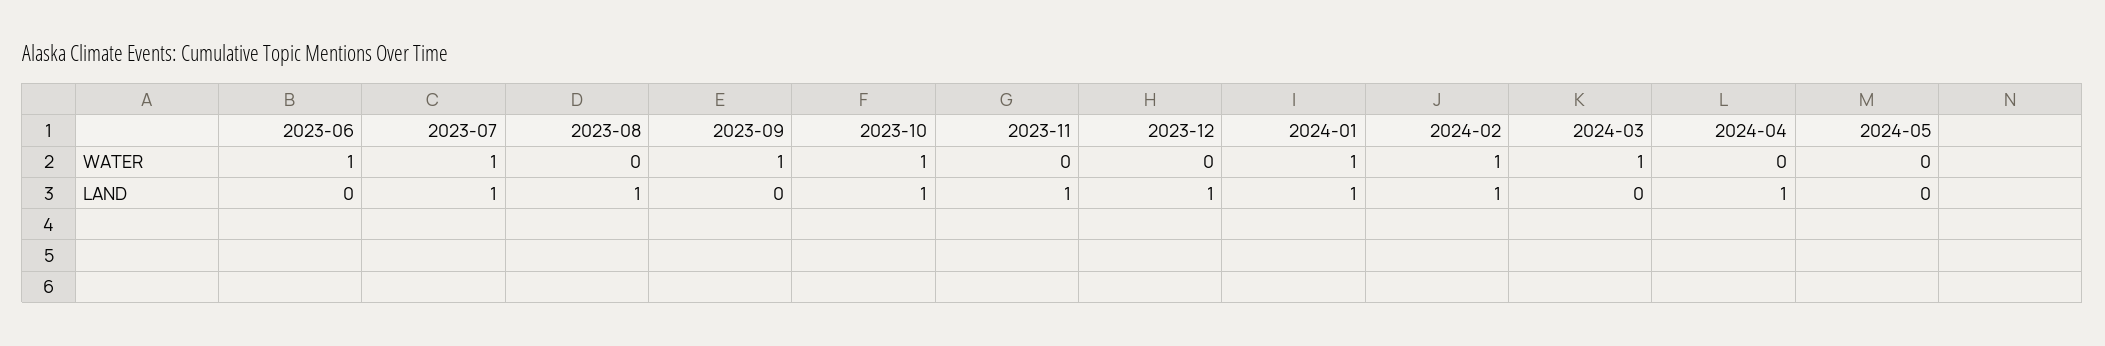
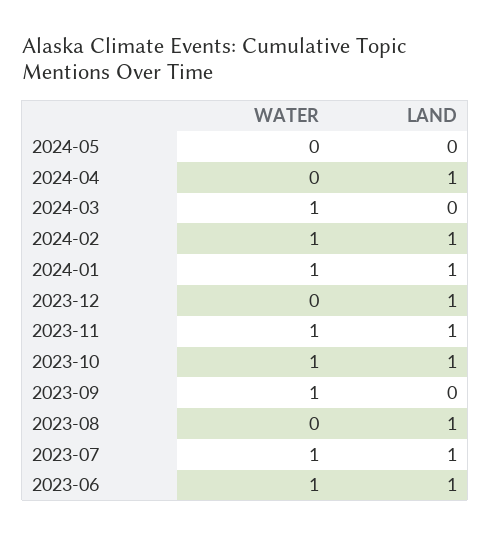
2023-11, WATER: 0 -> 1
2023-06, LAND: 0 -> 1

